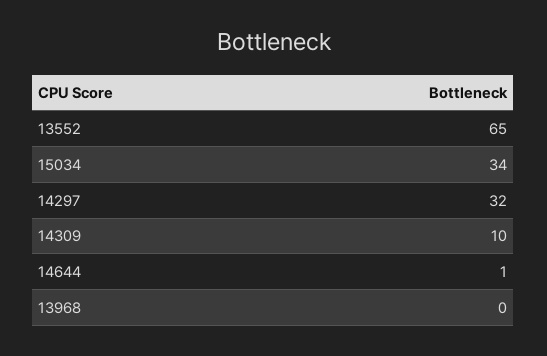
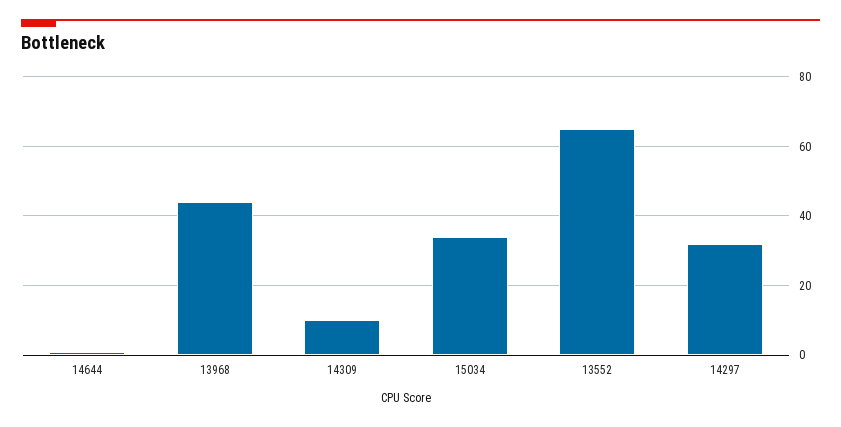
13968: 0 -> 45

